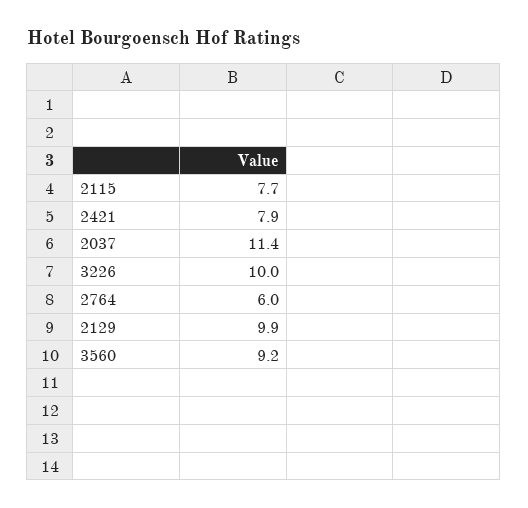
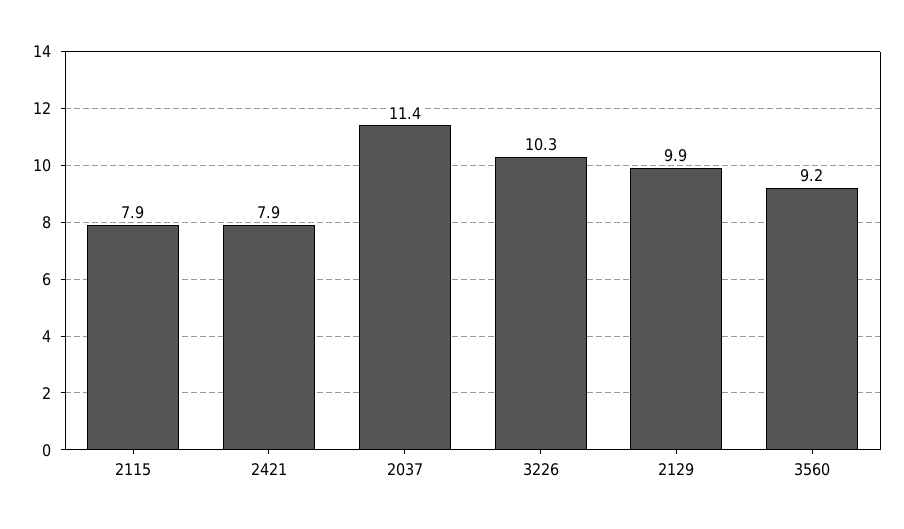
2115: 7.7 -> 7.9
3226: 10 -> 10.3
2764: 6 -> none

